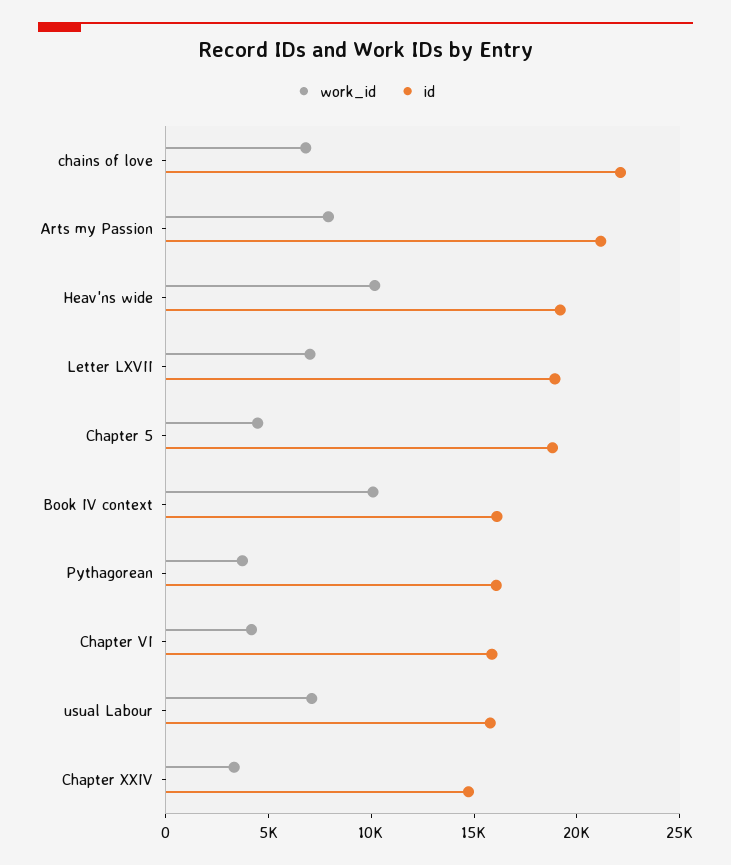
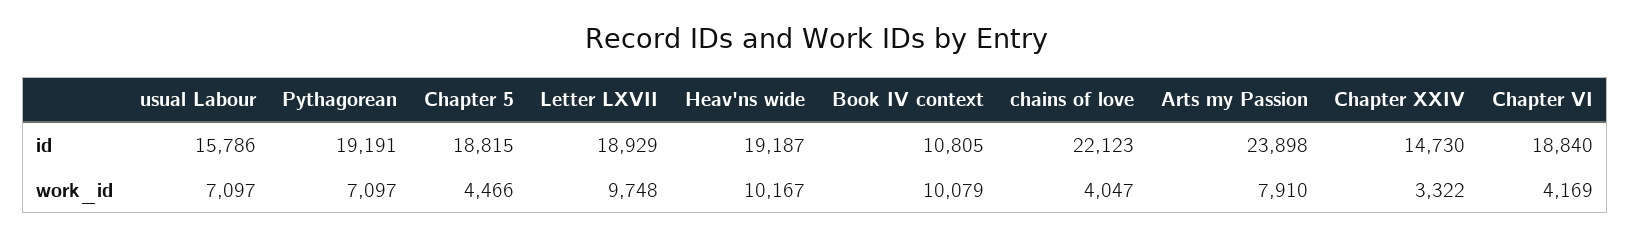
work_id, chains of love: 7000 -> 4047
id, Arts my Passion: 21000 -> 23898
work_id, Letter LXVII: 7000 -> 9748
id, Book IV context: 16000 -> 10805
work_id, Pythagorean: 4000 -> 7097
id, Pythagorean: 16000 -> 19191
id, Chapter VI: 16000 -> 18840

